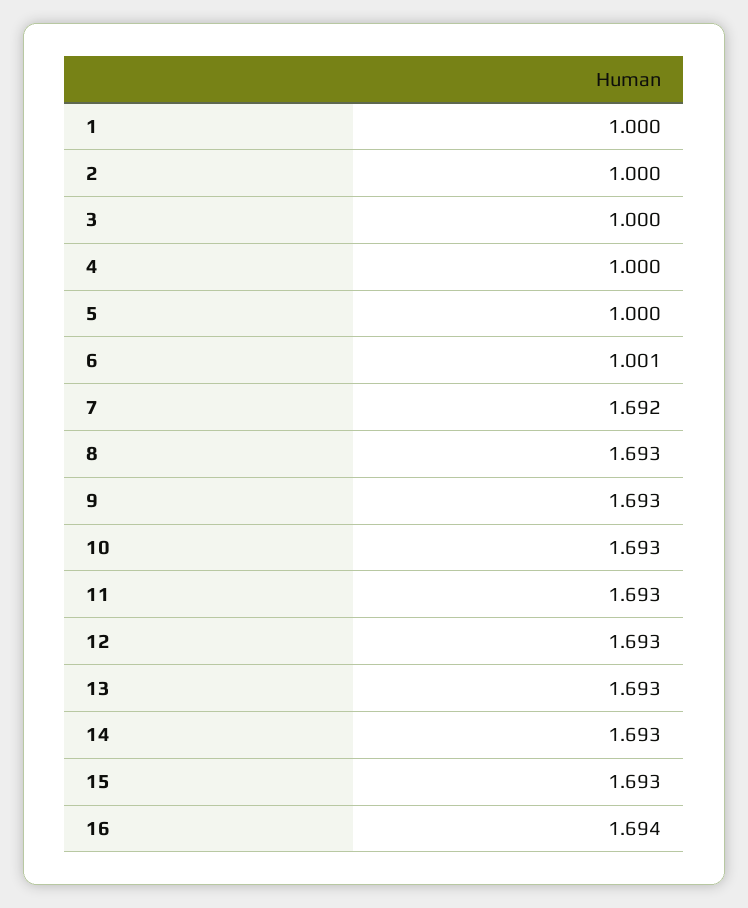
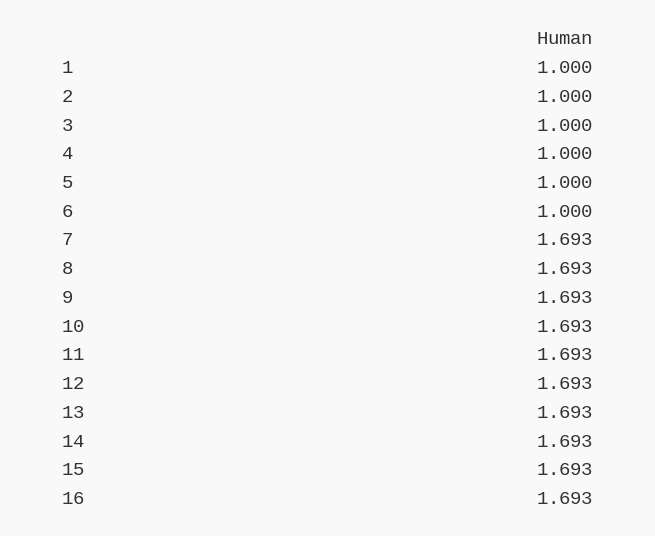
6: 1.001 -> 1
7: 1.692 -> 1.693
16: 1.694 -> 1.693

